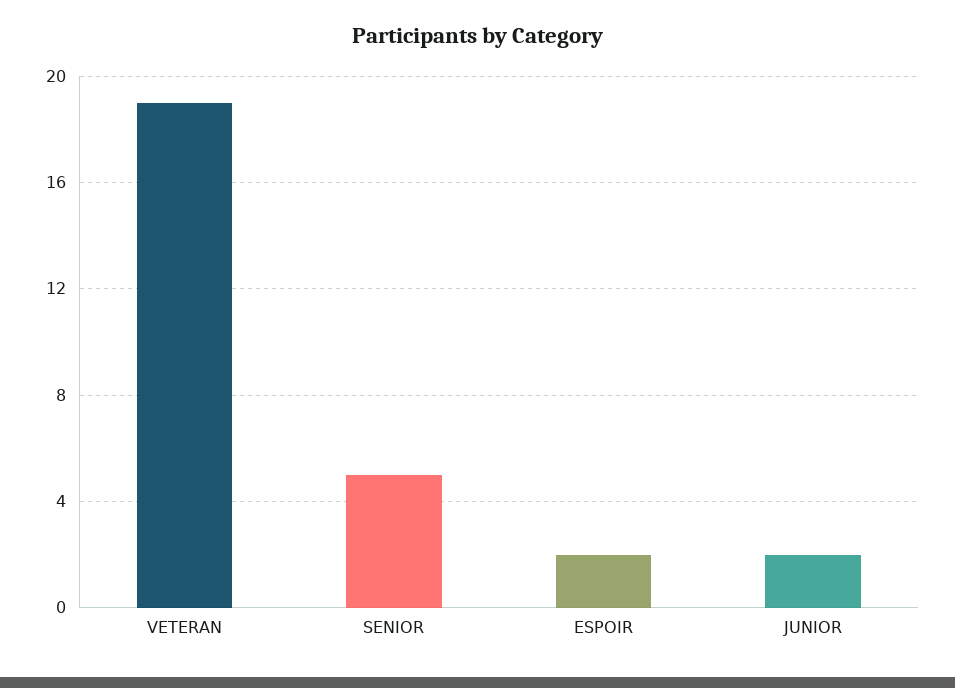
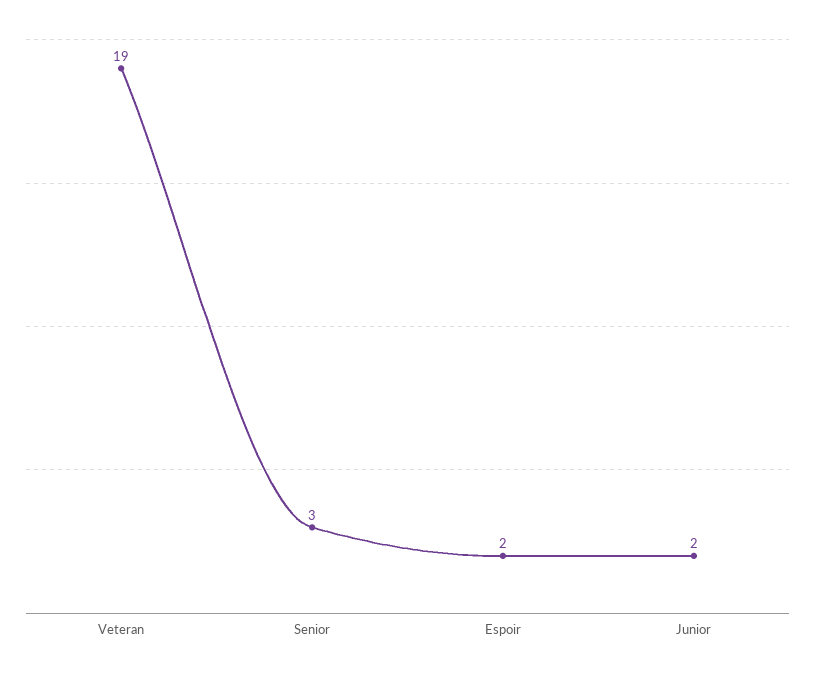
SENIOR: 5 -> 3

